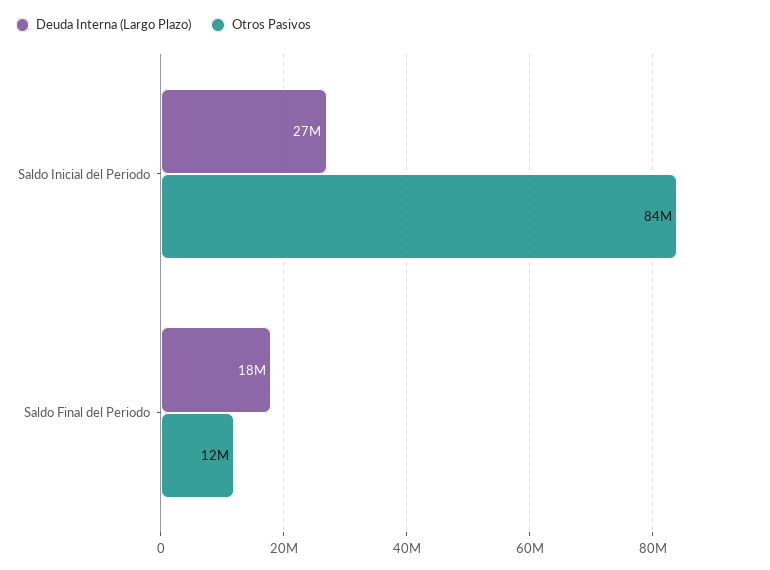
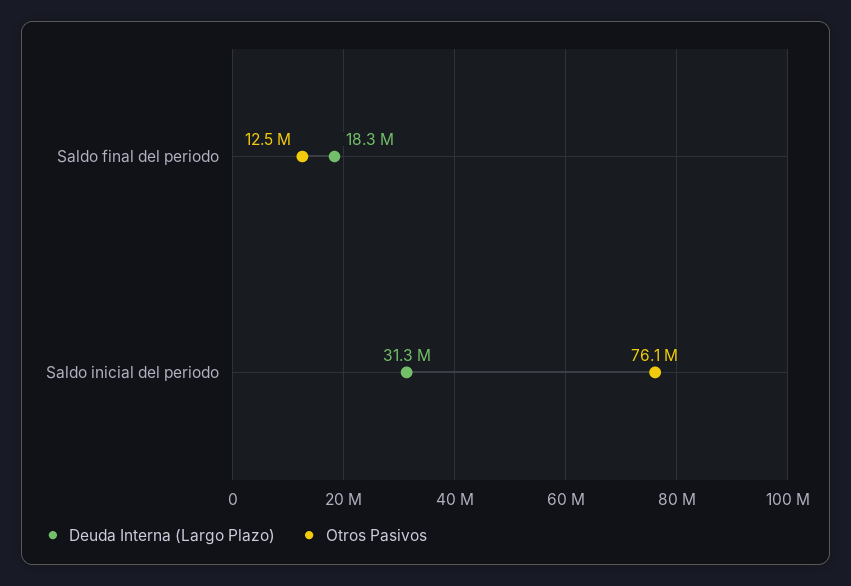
Deuda Interna (Largo Plazo), Saldo Inicial del Periodo: 27000000 -> 31300000
Otros Pasivos, Saldo Inicial del Periodo: 84000000 -> 76100000

